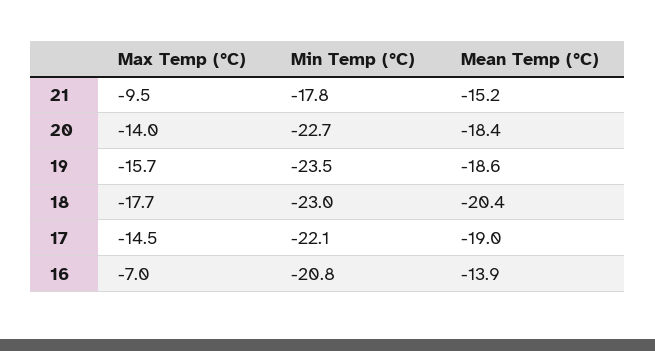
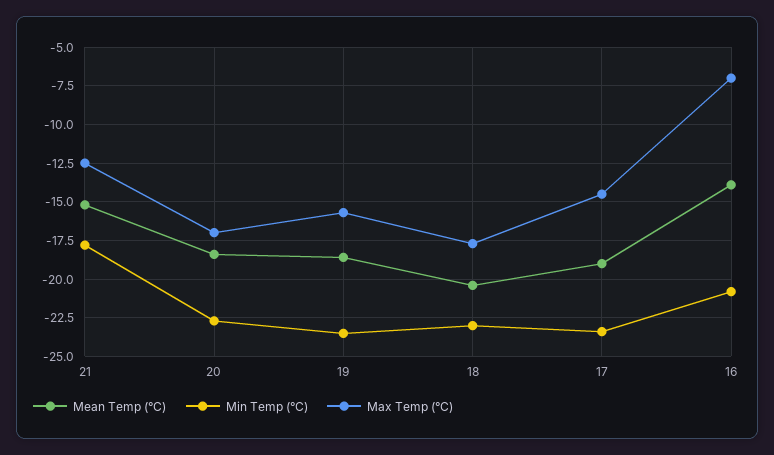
Max Temp (°C), 21: -9.5 -> -12.5
Max Temp (°C), 20: -14 -> -17
Min Temp (°C), 17: -22.1 -> -23.5

